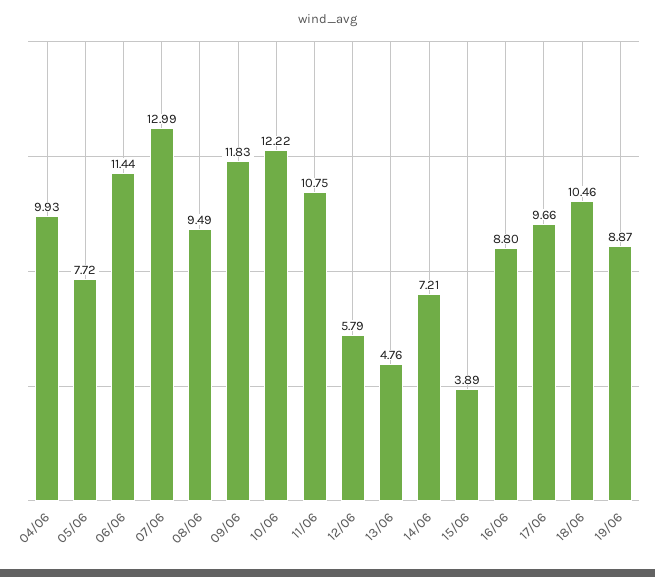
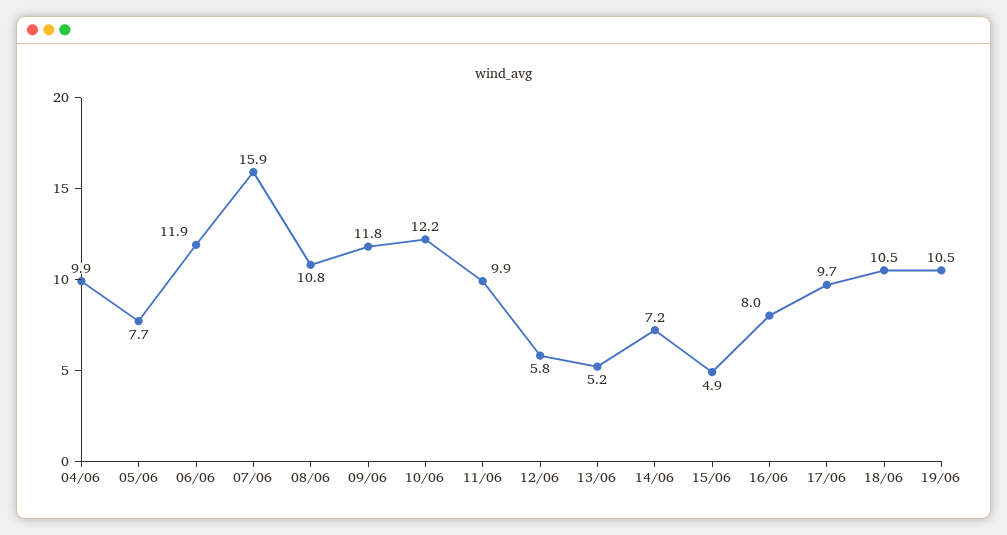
06/06: 11.44 -> 11.9
07/06: 12.99 -> 15.9
08/06: 9.49 -> 10.8
11/06: 10.75 -> 9.9
13/06: 4.76 -> 5.2
15/06: 3.89 -> 4.9
16/06: 8.8 -> 8
19/06: 8.87 -> 10.5

